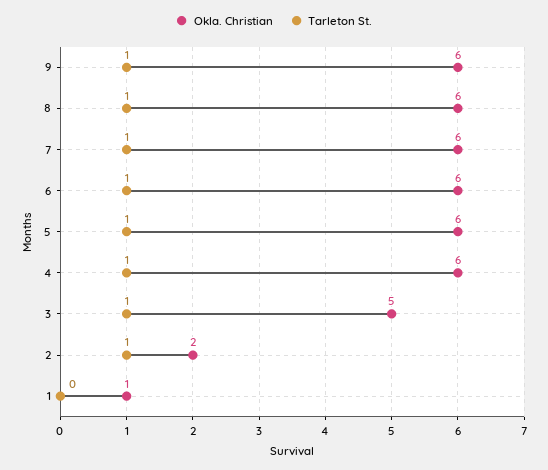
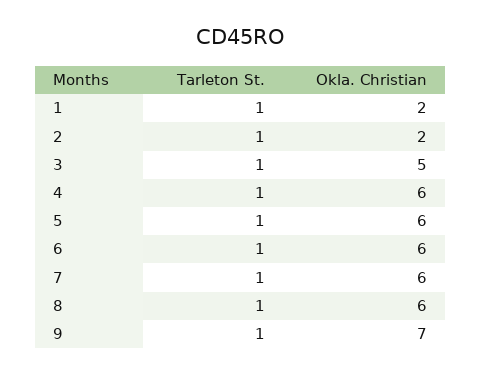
Okla. Christian, 9: 6 -> 7
Okla. Christian, 1: 1 -> 2
Tarleton St., 1: 0 -> 1

